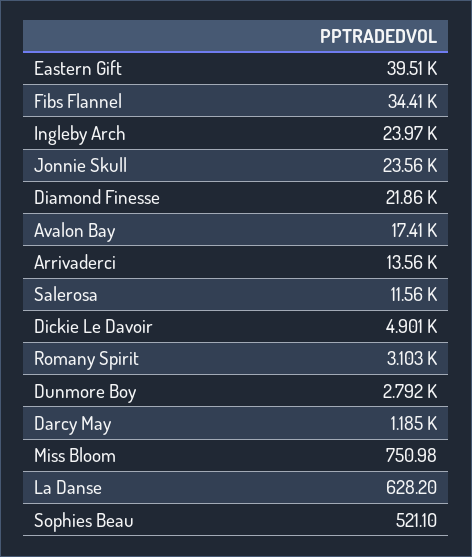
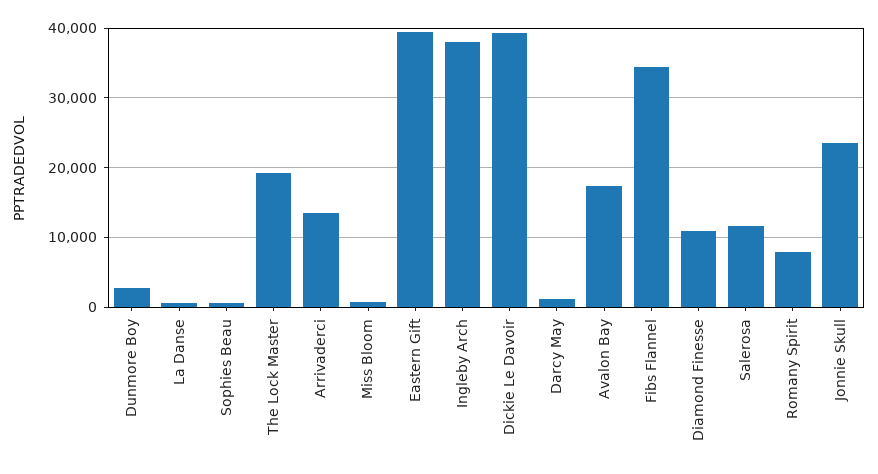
Ingleby Arch: 23970 -> 38000
Diamond Finesse: 21860 -> 11000
Dickie Le Davoir: 4901 -> 39000
Romany Spirit: 3103 -> 8000
The Lock Master: none -> 19000

